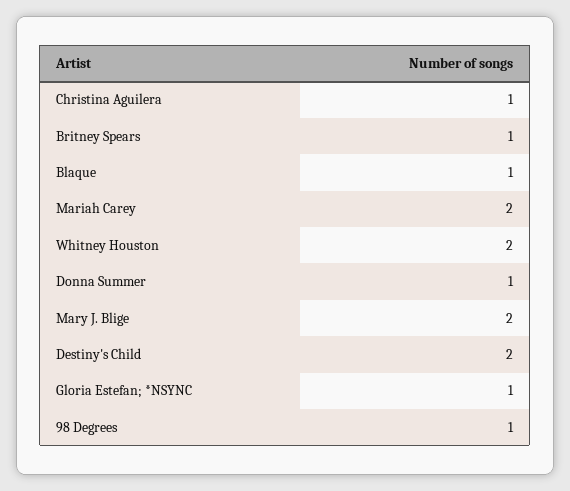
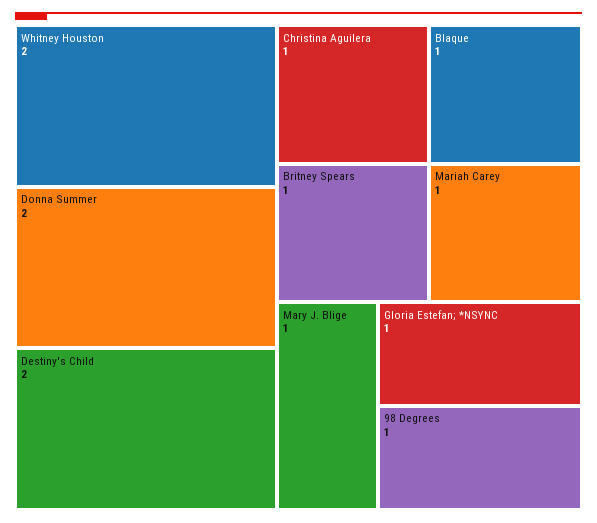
Mariah Carey: 2 -> 1
Donna Summer: 1 -> 2
Mary J. Blige: 2 -> 1

